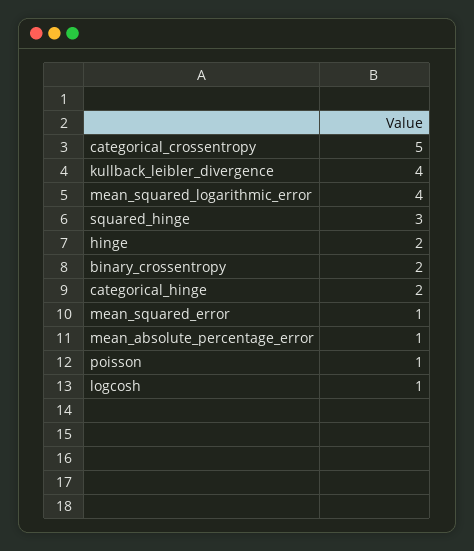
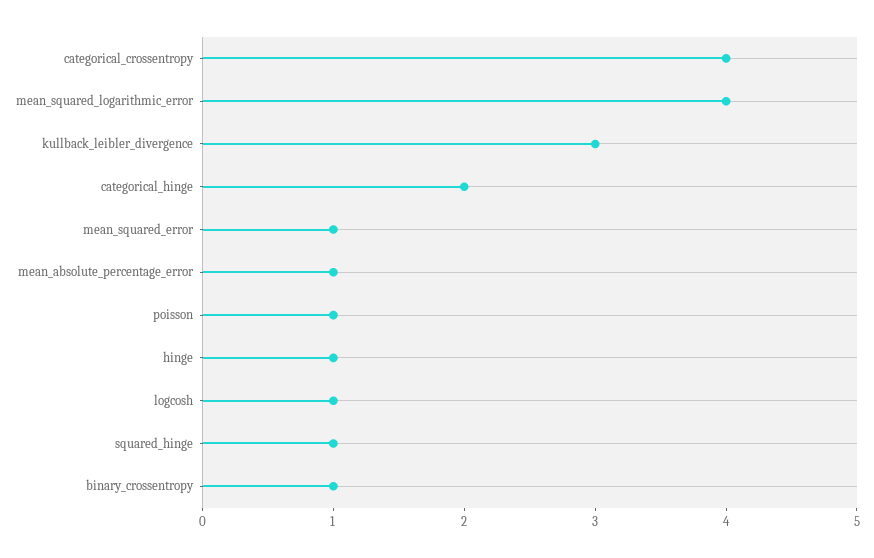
categorical_crossentropy: 5 -> 4
kullback_leibler_divergence: 4 -> 3
squared_hinge: 3 -> 1
hinge: 2 -> 1
binary_crossentropy: 2 -> 1

